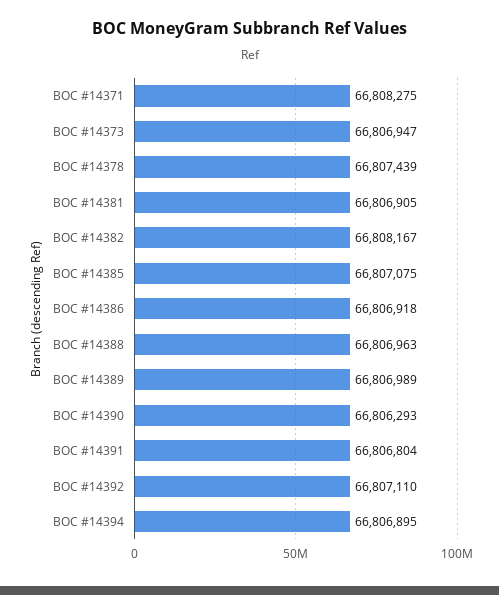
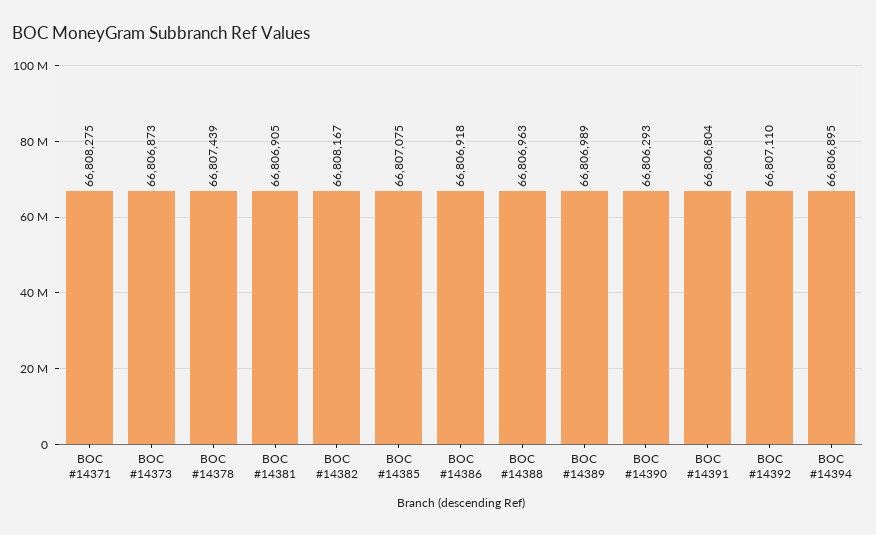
BOC #14373: 66806947 -> 66806873

